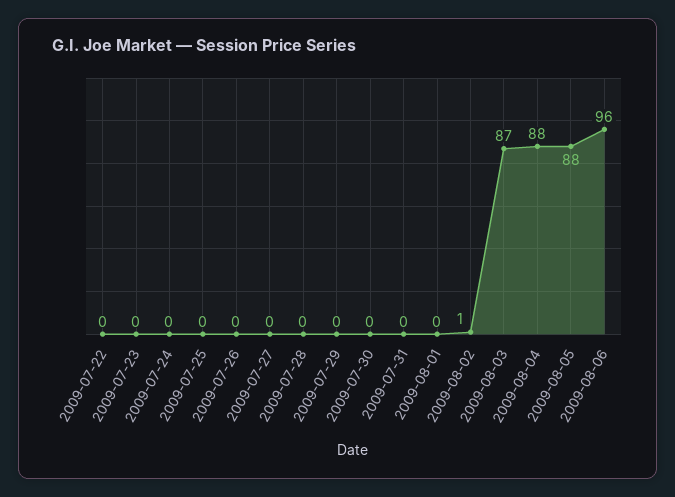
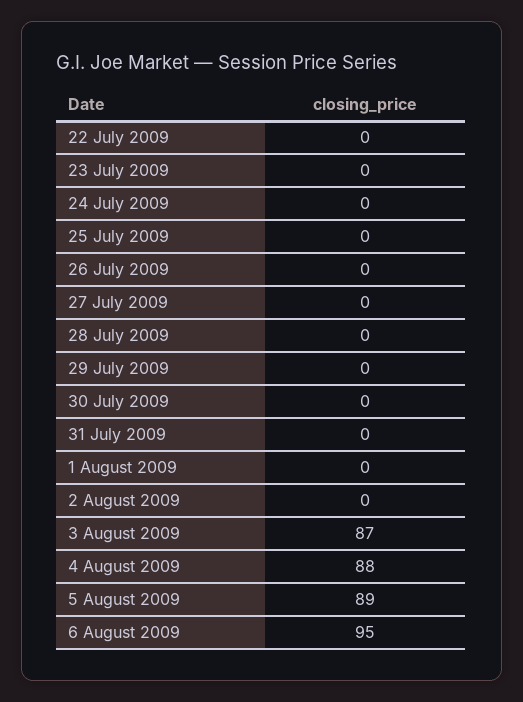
2009-08-02: 1 -> 0
2009-08-05: 88 -> 89
2009-08-06: 96 -> 95

